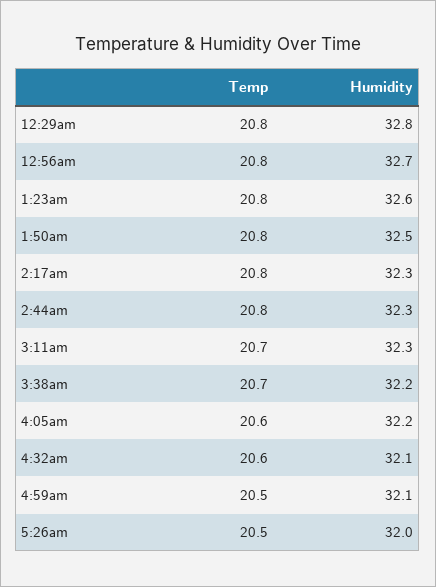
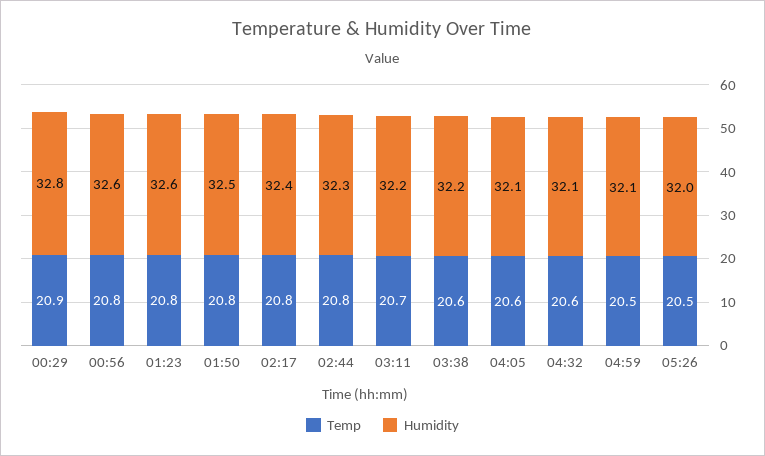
Temp, 12:29am: 20.8 -> 20.9
Humidity, 12:56am: 32.7 -> 32.6
Humidity, 2:17am: 32.3 -> 32.4
Humidity, 3:11am: 32.3 -> 32.2
Temp, 3:38am: 20.7 -> 20.6
Humidity, 4:05am: 32.2 -> 32.1

